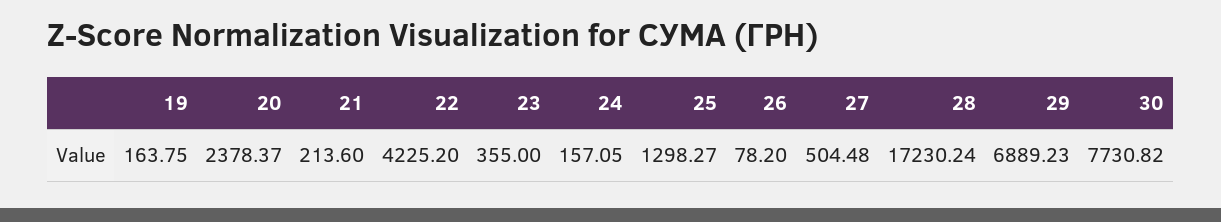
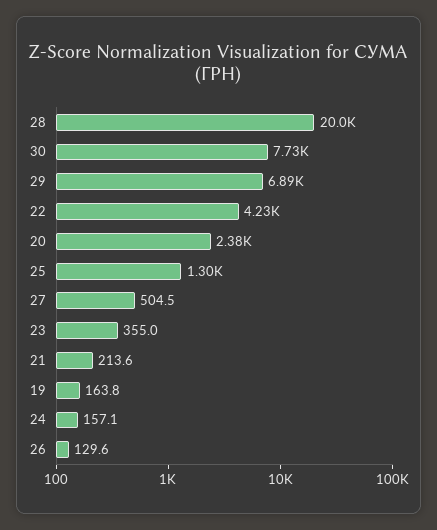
26: 78.2 -> 129.6
28: 17230.24 -> 20000

